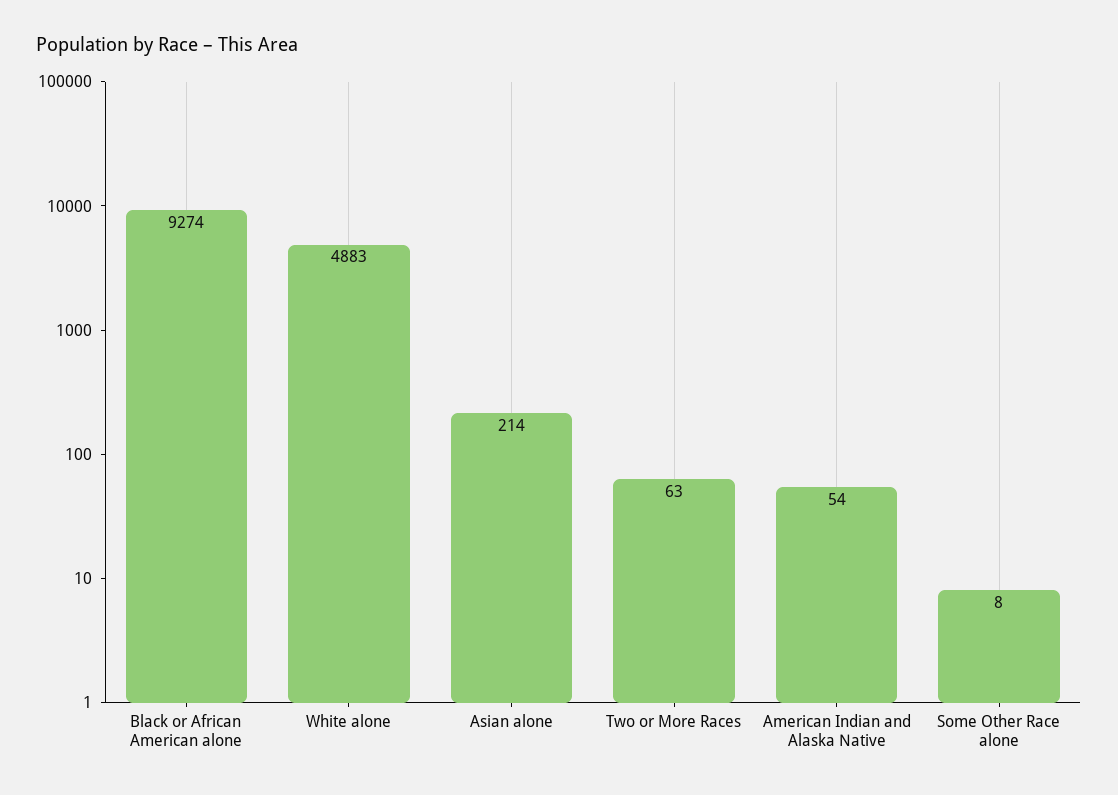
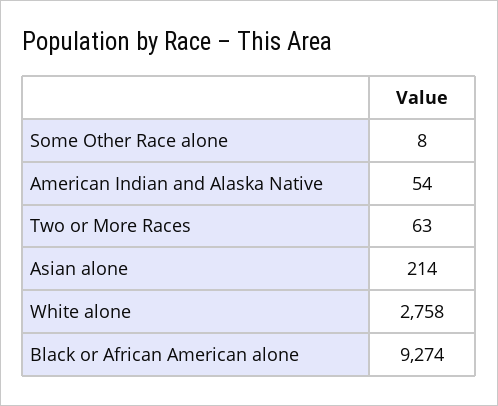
White alone: 4883 -> 2758

